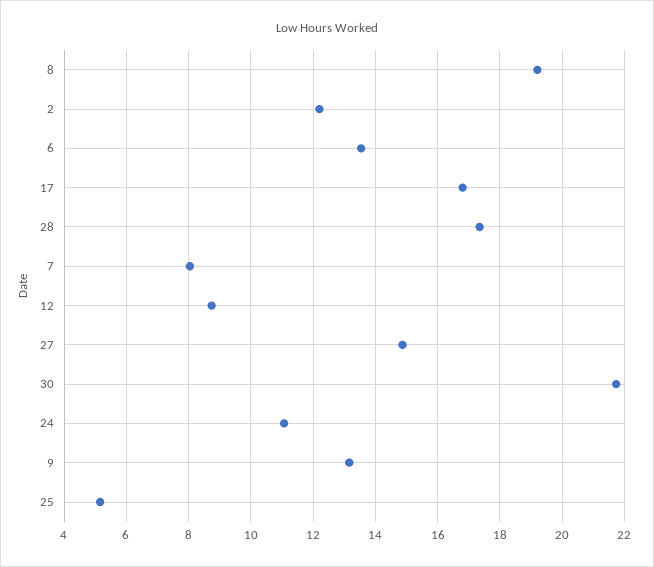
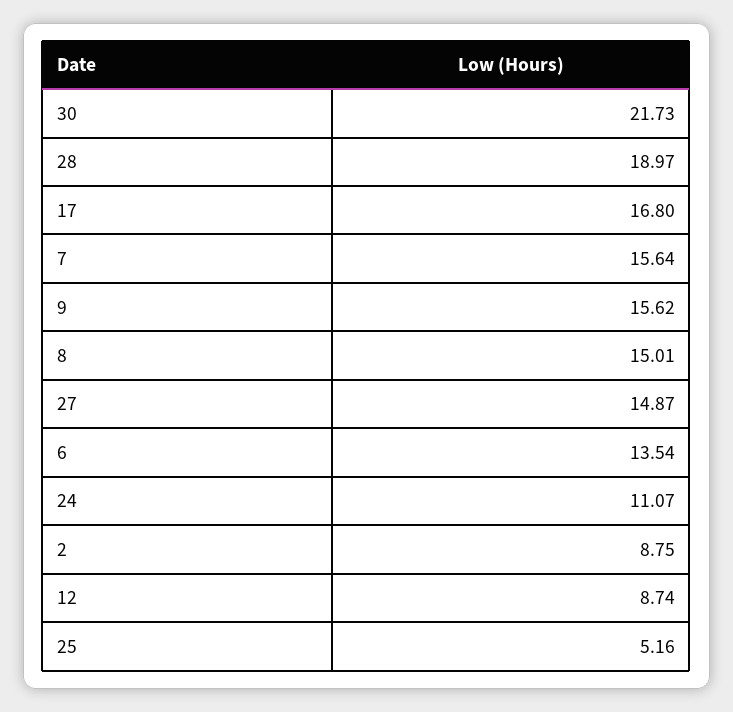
8: 19.2 -> 15.01
2: 12.2 -> 8.75
28: 17.4 -> 18.97
7: 8 -> 15.64
9: 13.2 -> 15.62

